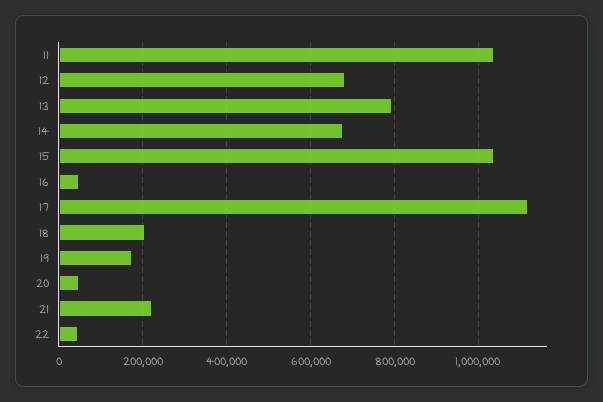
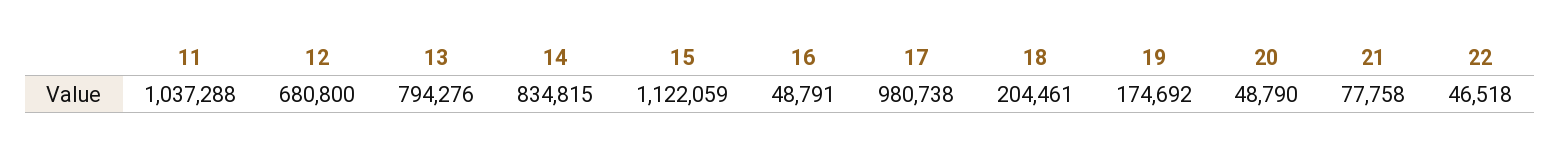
14: 680000 -> 834815
15: 1040000 -> 1122059
17: 1120000 -> 980738
21: 220000 -> 77758

